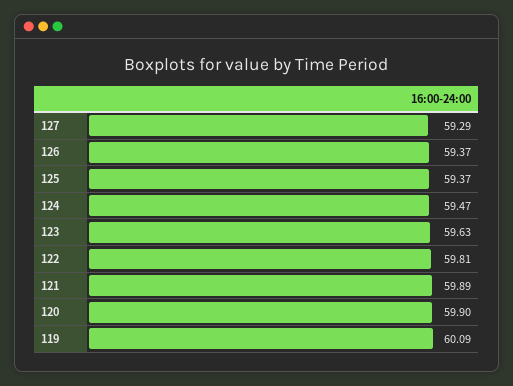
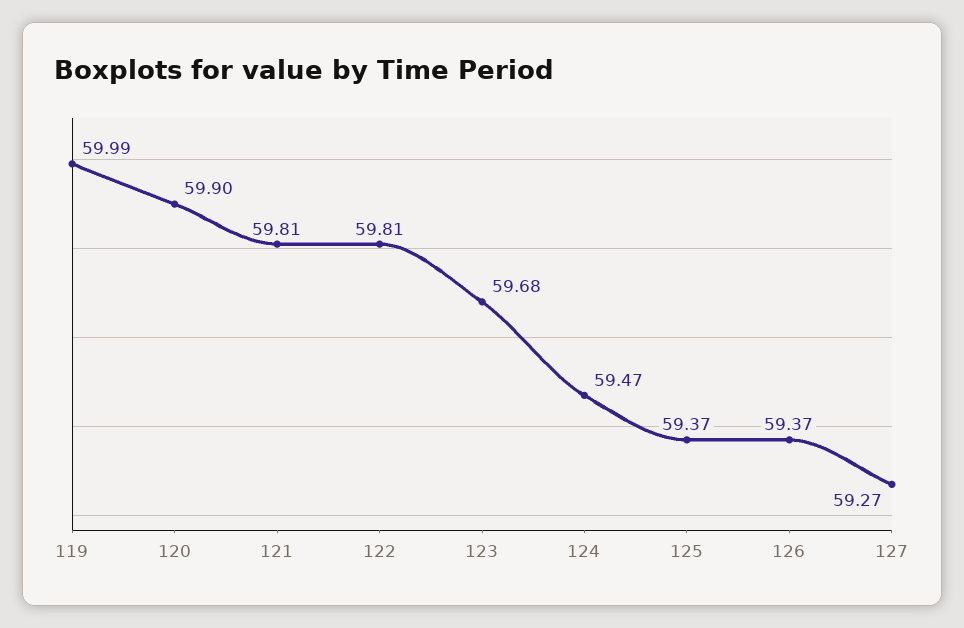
127: 59.29 -> 59.27
123: 59.63 -> 59.68
121: 59.89 -> 59.81
119: 60.09 -> 59.99

